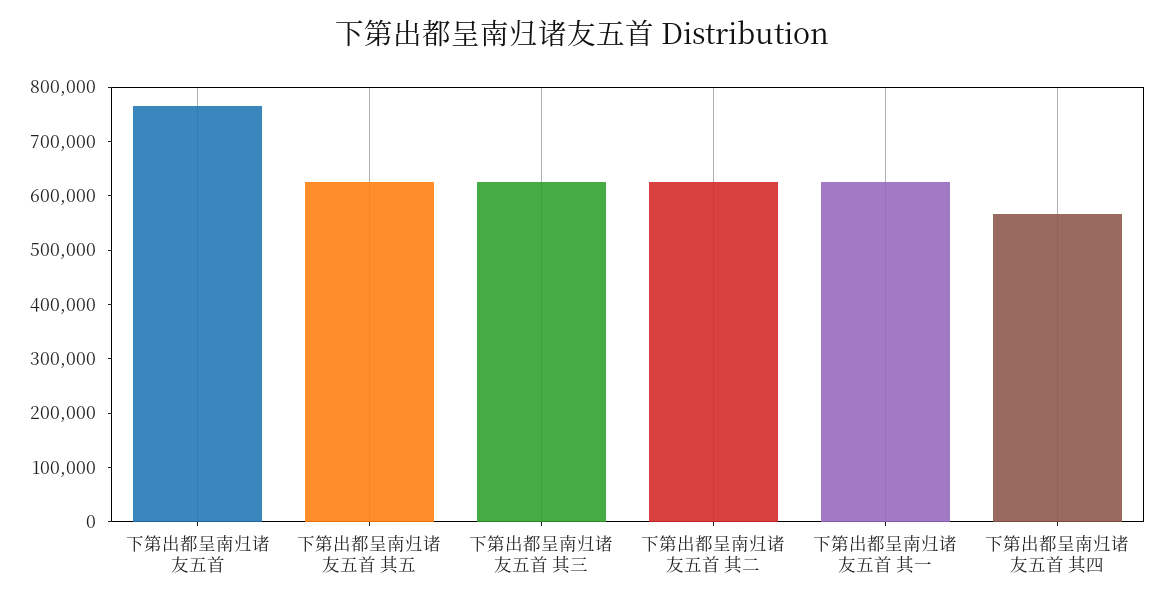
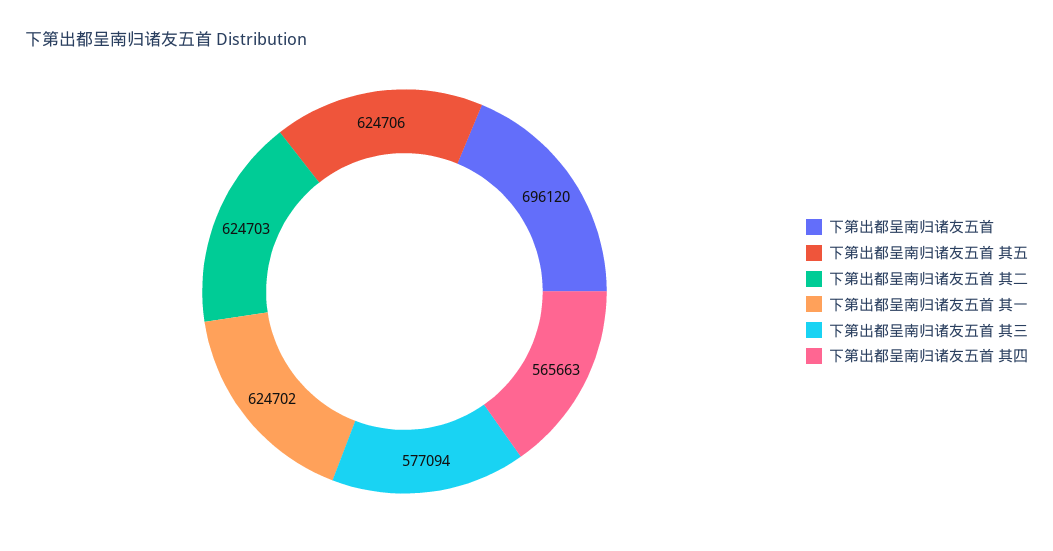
下第出都呈南归诸友五首: 760000 -> 696120
下第出都呈南归诸友五首 其三: 620000 -> 577094

